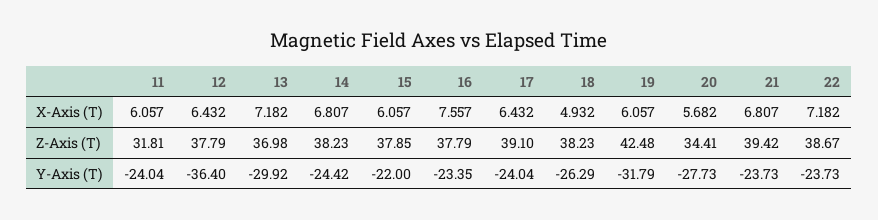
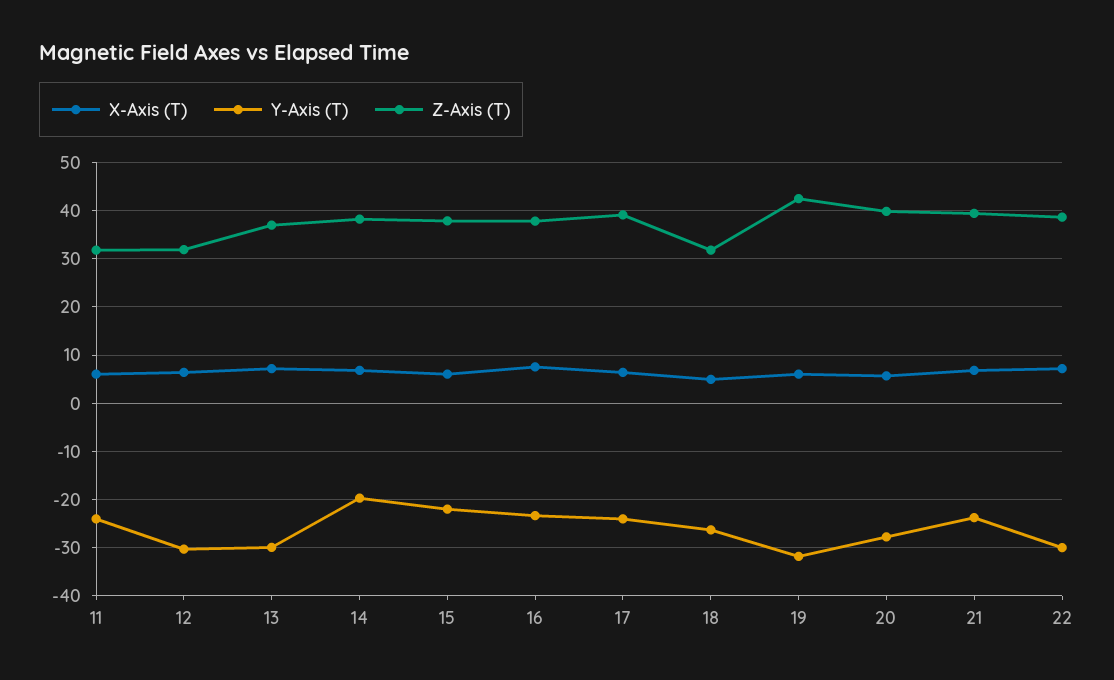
Z-Axis (T), 12: 37.79 -> 32
Z-Axis (T), 18: 38.23 -> 32
Z-Axis (T), 20: 34.41 -> 40
Y-Axis (T), 12: -36.4 -> -30
Y-Axis (T), 14: -24.42 -> -20
Y-Axis (T), 22: -23.73 -> -30

